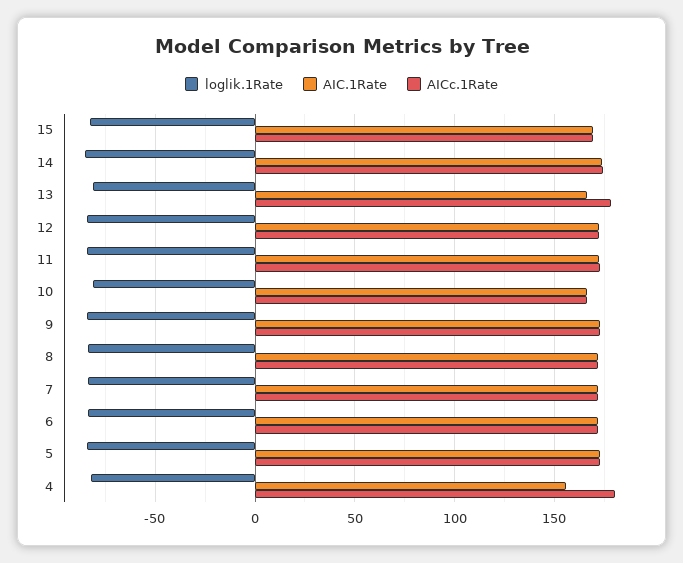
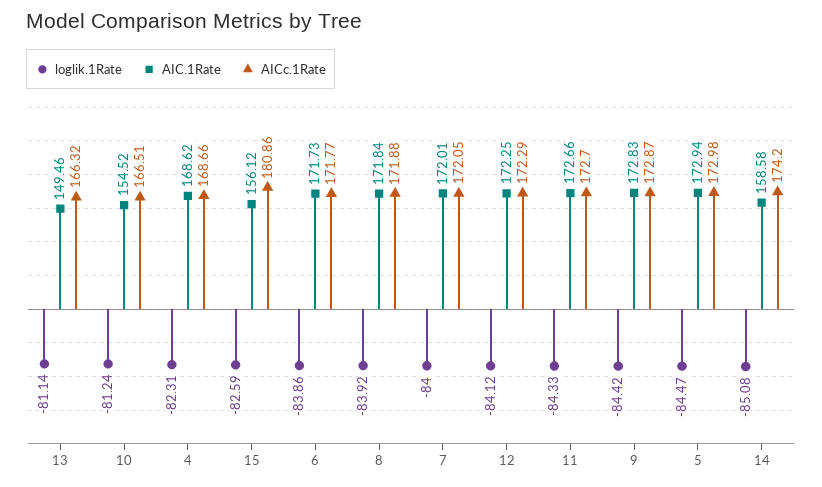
AIC.1Rate, 15: 170 -> 156.12
AICc.1Rate, 15: 170 -> 180.86
AIC.1Rate, 14: 175 -> 158.58
AIC.1Rate, 13: 165 -> 149.46
AICc.1Rate, 13: 180 -> 166.32
AIC.1Rate, 10: 165 -> 154.52
AIC.1Rate, 4: 155 -> 168.62
AICc.1Rate, 4: 180 -> 168.66

